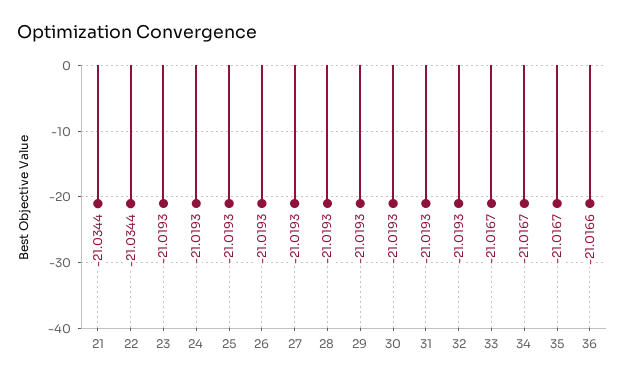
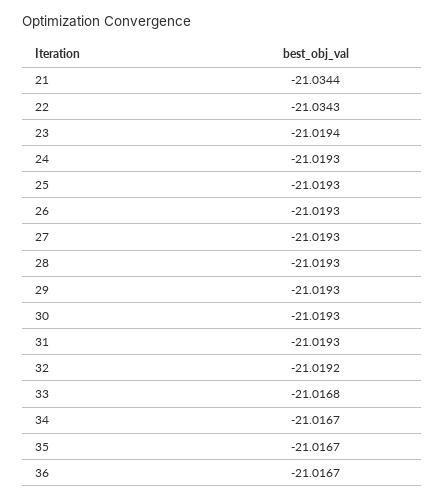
22: -21.0344 -> -21.0343
23: -21.0193 -> -21.0194
32: -21.0193 -> -21.0192
33: -21.0167 -> -21.0168
36: -21.0166 -> -21.0167

